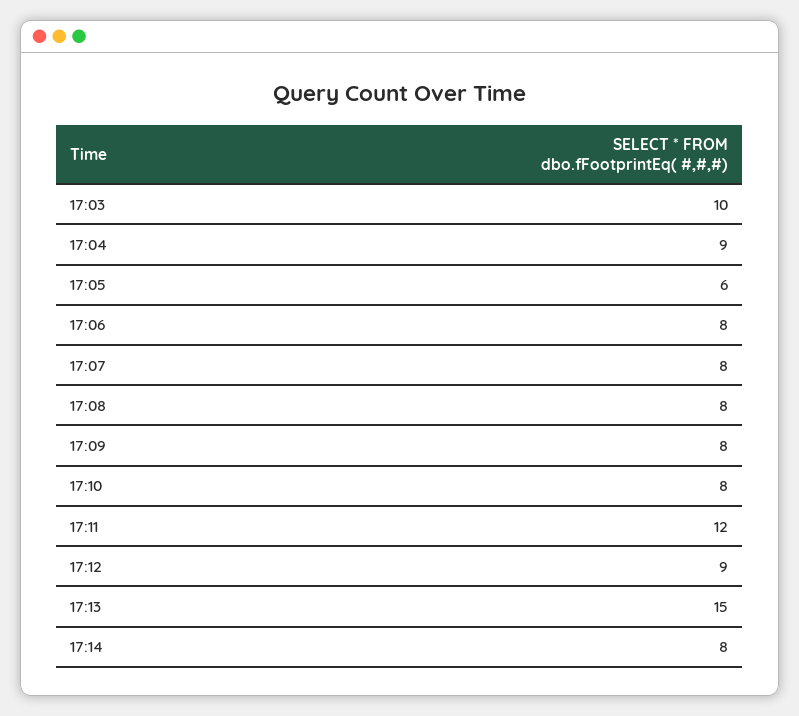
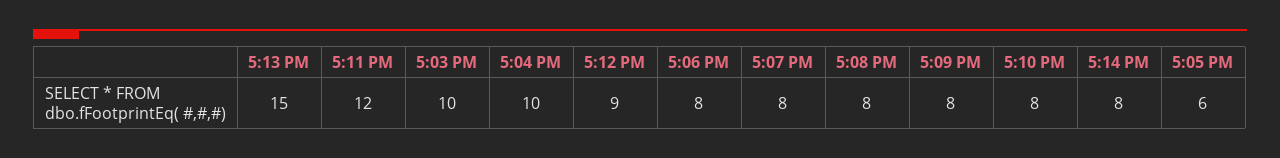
17:04: 9 -> 10

